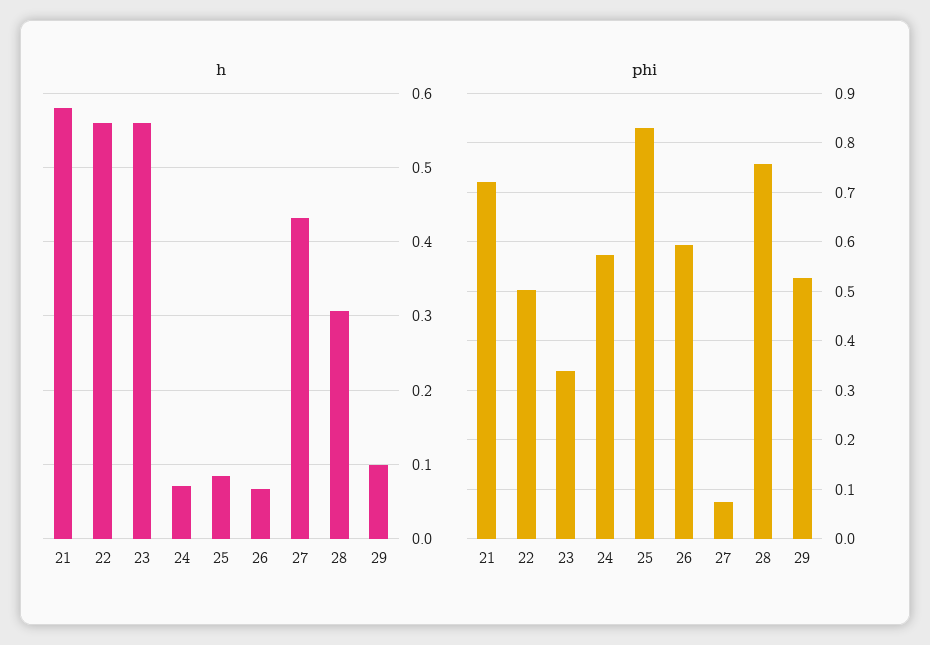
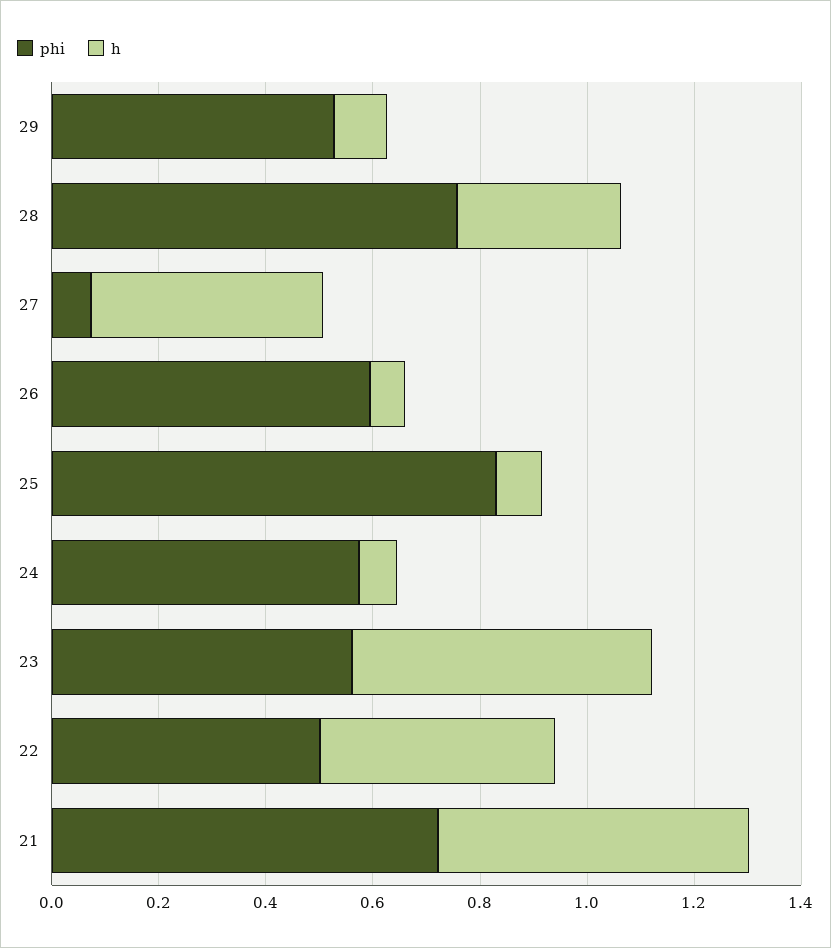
h, 22: 0.56 -> 0.45
phi, 23: 0.34 -> 0.55

